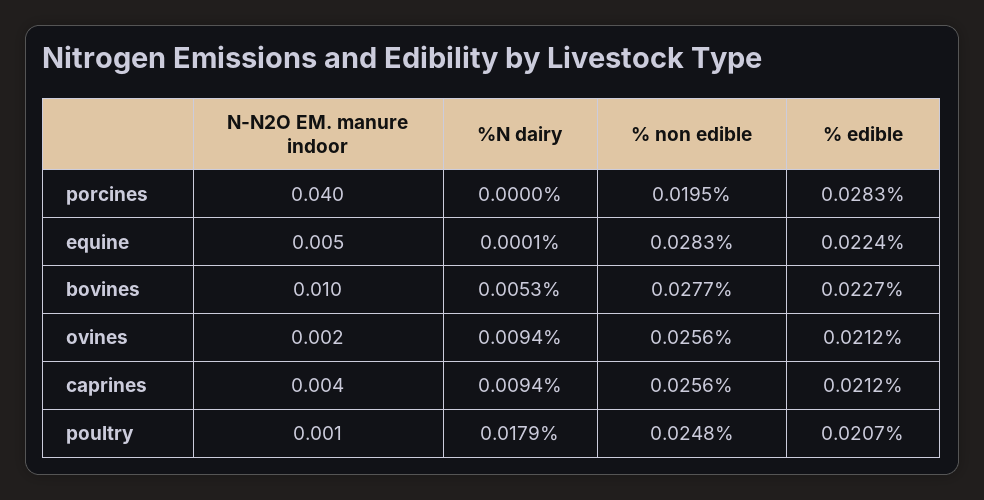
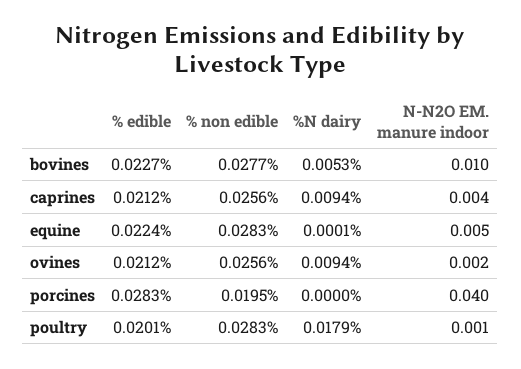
% non edible, poultry: 0.0248 -> 0.0283
% edible, poultry: 0.0207 -> 0.0201

